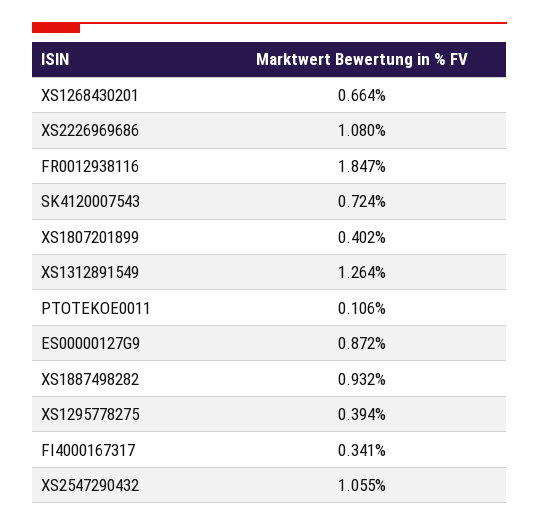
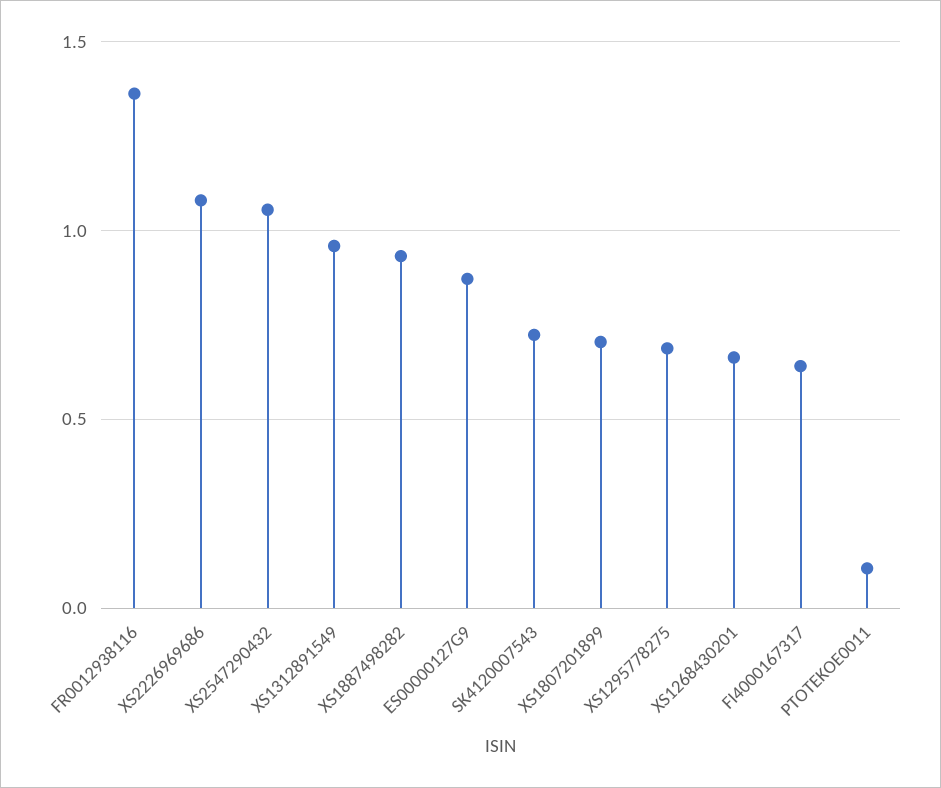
FR0012938116: 1.847 -> 1.35
XS1807201899: 0.402 -> 0.7
XS1312891549: 1.264 -> 0.95
XS1295778275: 0.394 -> 0.7
FI4000167317: 0.341 -> 0.65

